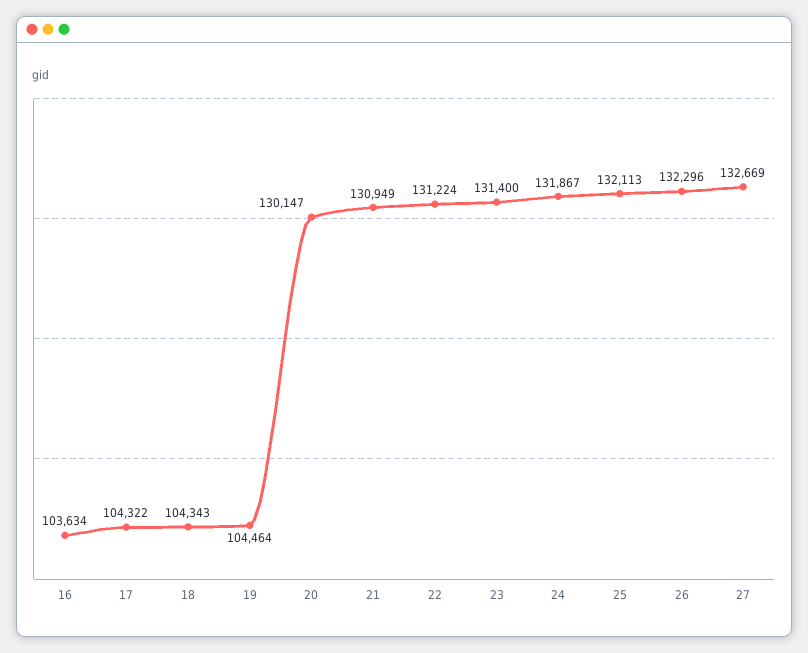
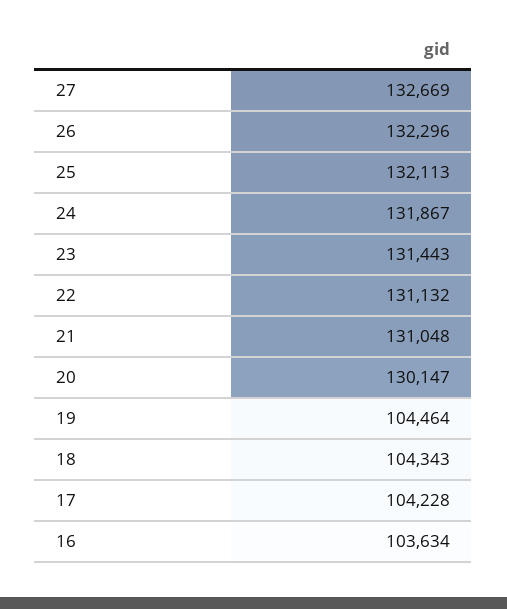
17: 104322 -> 104228
21: 130949 -> 131048
22: 131224 -> 131132
23: 131400 -> 131443

